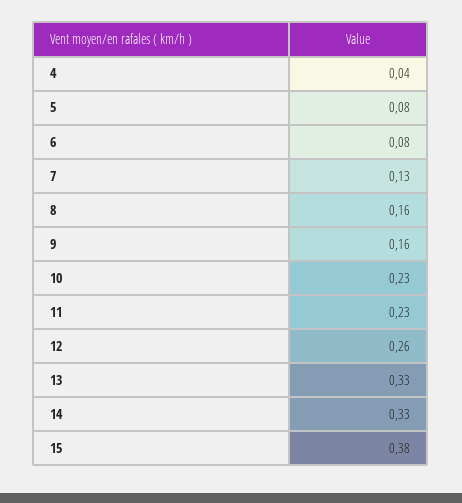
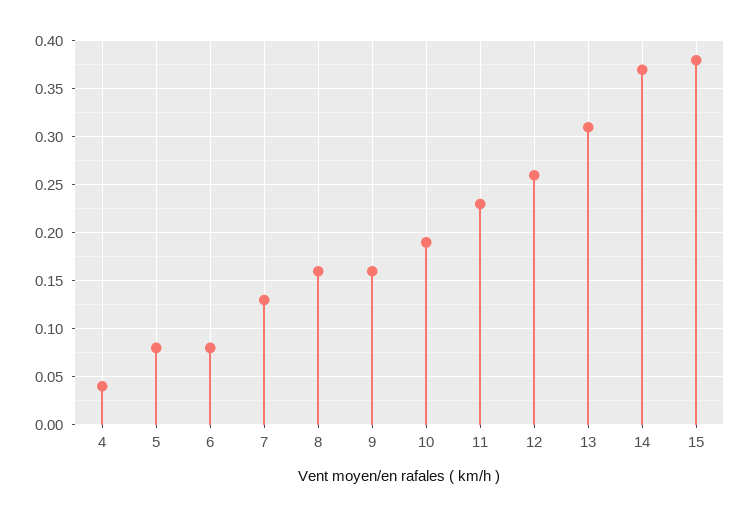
10: 0.23 -> 0.19
13: 0.33 -> 0.31
14: 0.33 -> 0.37

